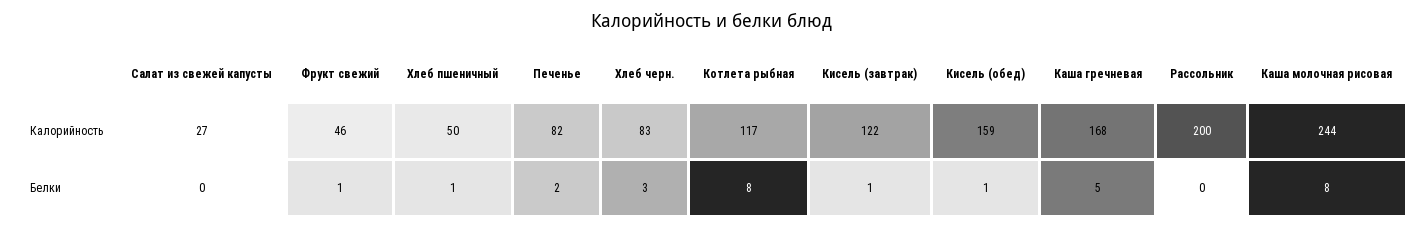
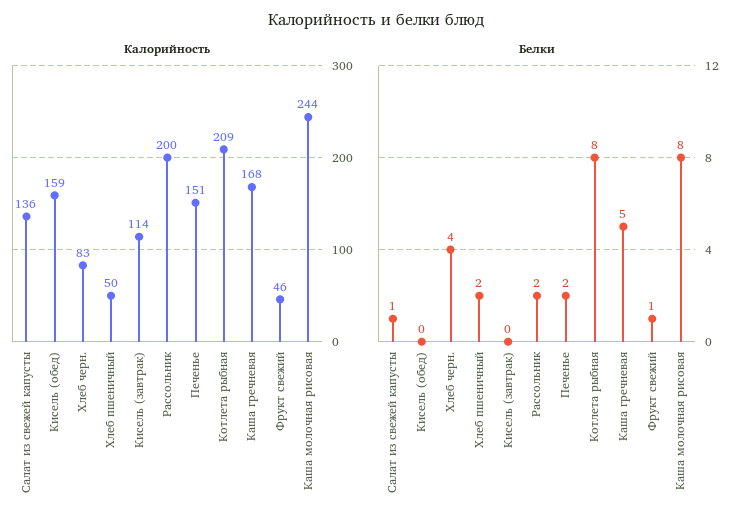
Калорийность, Салат из свежей капусты: 27 -> 136
Калорийность, Печенье: 82 -> 151
Калорийность, Котлета рыбная: 117 -> 209
Калорийность, Кисель (завтрак): 122 -> 114
Белки, Салат из свежей капусты: 0 -> 1
Белки, Хлеб пшеничный: 1 -> 2
Белки, Хлеб черн.: 3 -> 4
Белки, Кисель (завтрак): 1 -> 0
Белки, Кисель (обед): 1 -> 0
Белки, Рассольник: 0 -> 2

